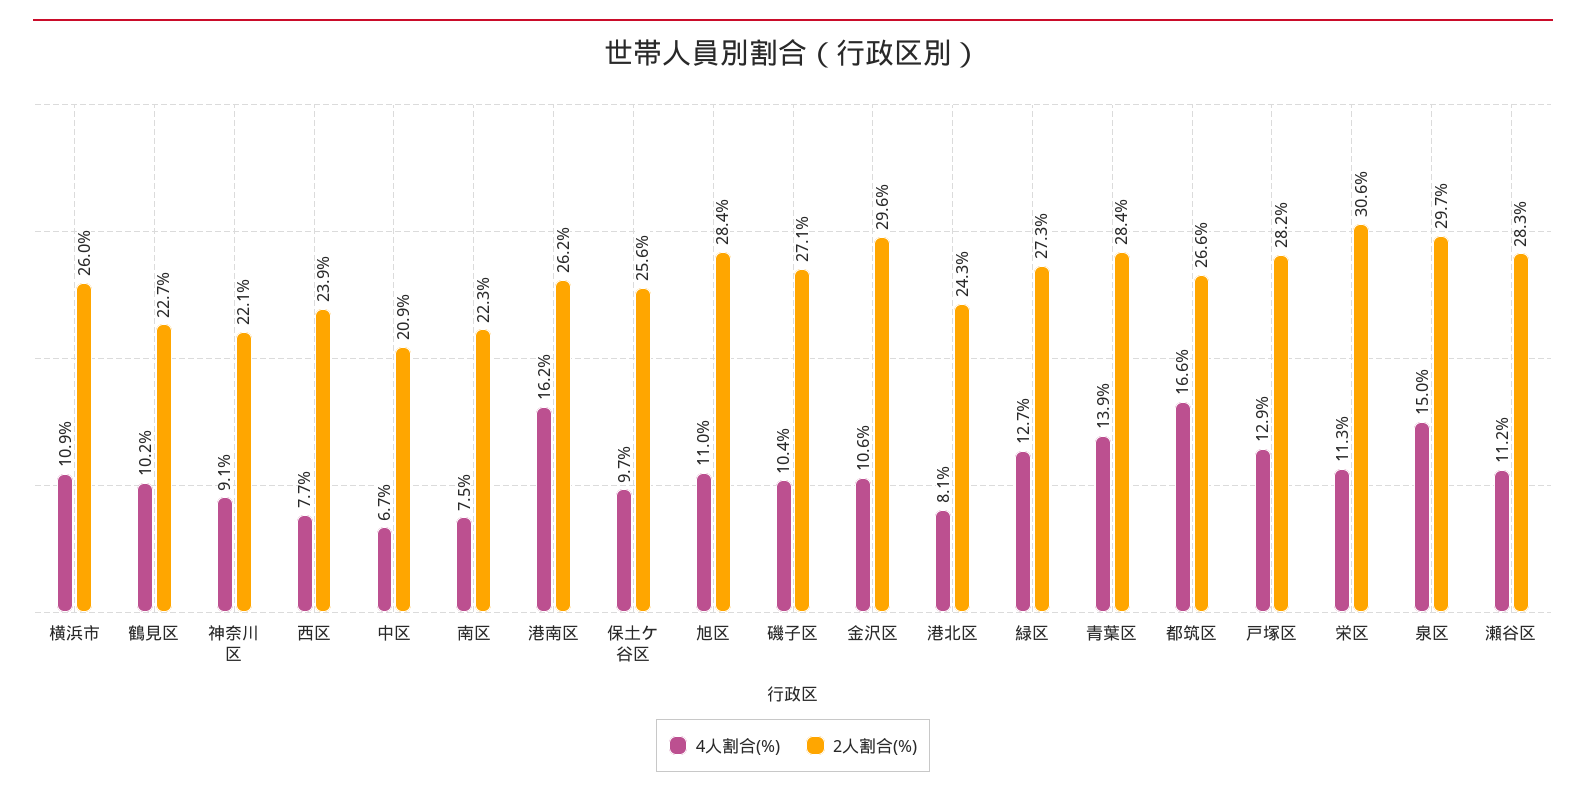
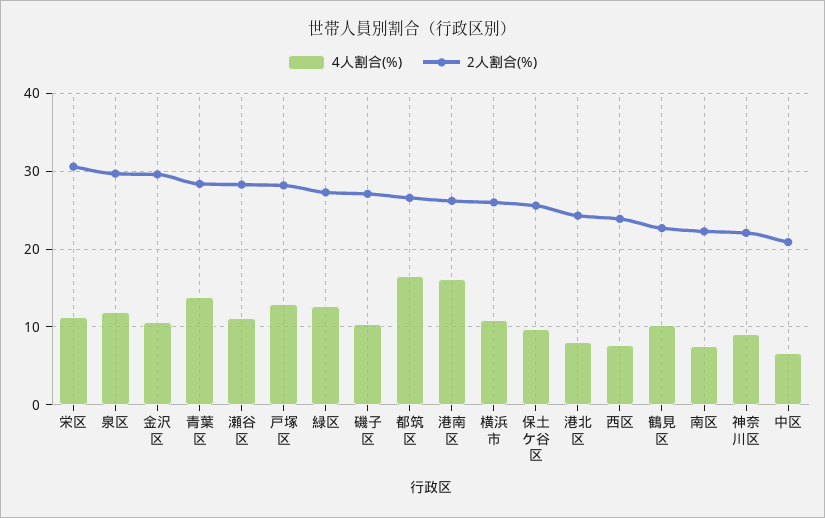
4人割合(%), 旭区: 11 -> none
2人割合(%), 旭区: 28.4 -> none
4人割合(%), 泉区: 15 -> 12

